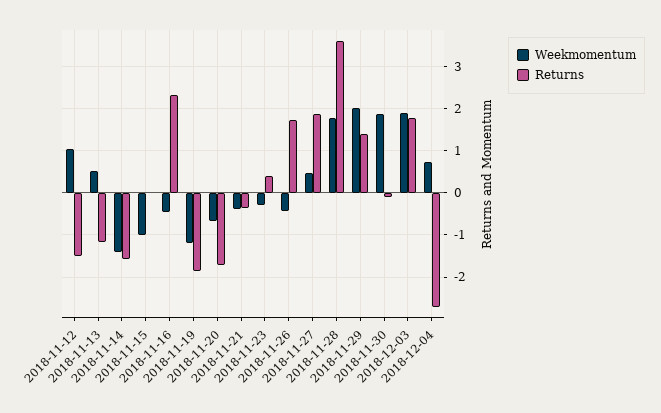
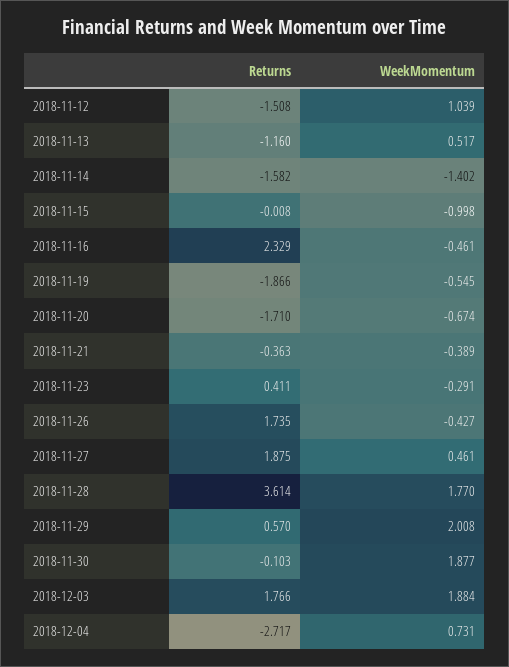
Weekmomentum, 2018-11-19: -1.2 -> -0.545
Returns, 2018-11-29: 1.4 -> 0.57

